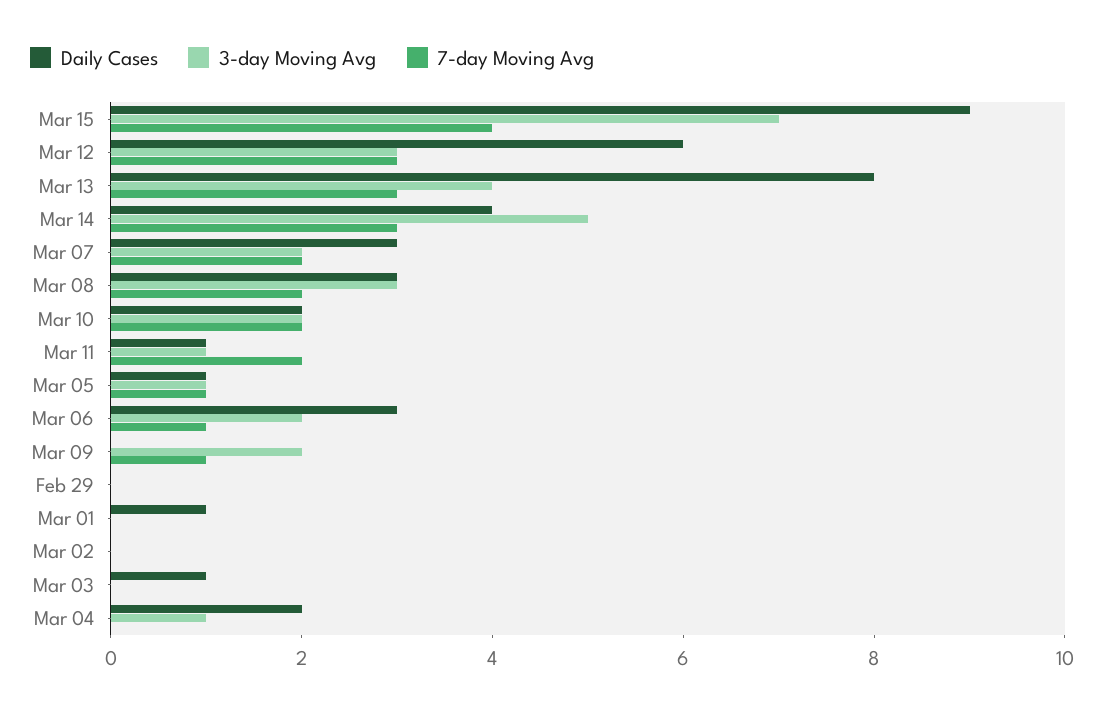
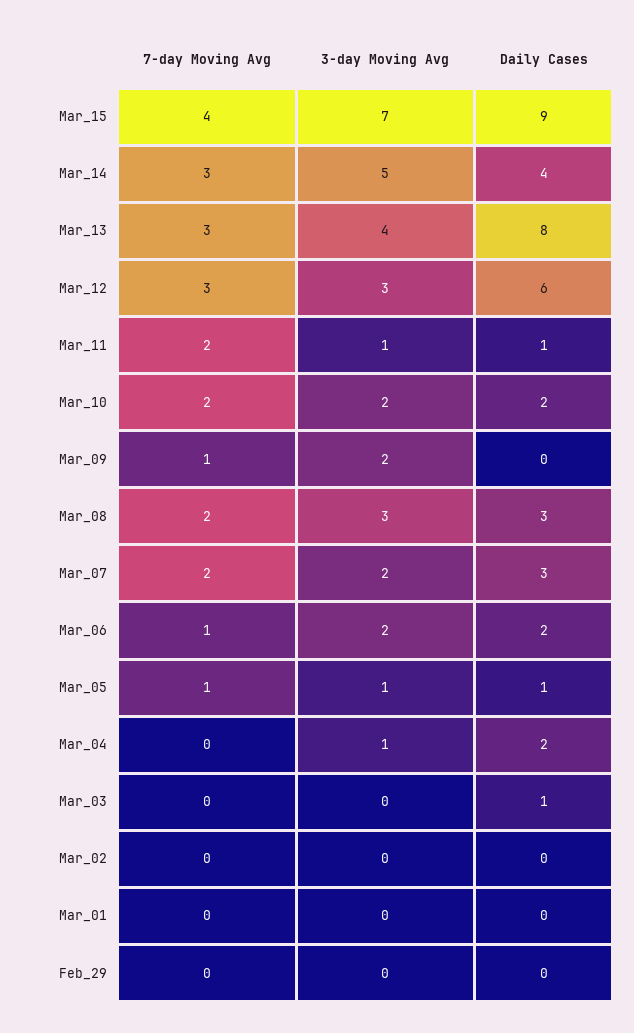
Daily Cases, Mar 06: 3 -> 2
Daily Cases, Mar 01: 1 -> 0

